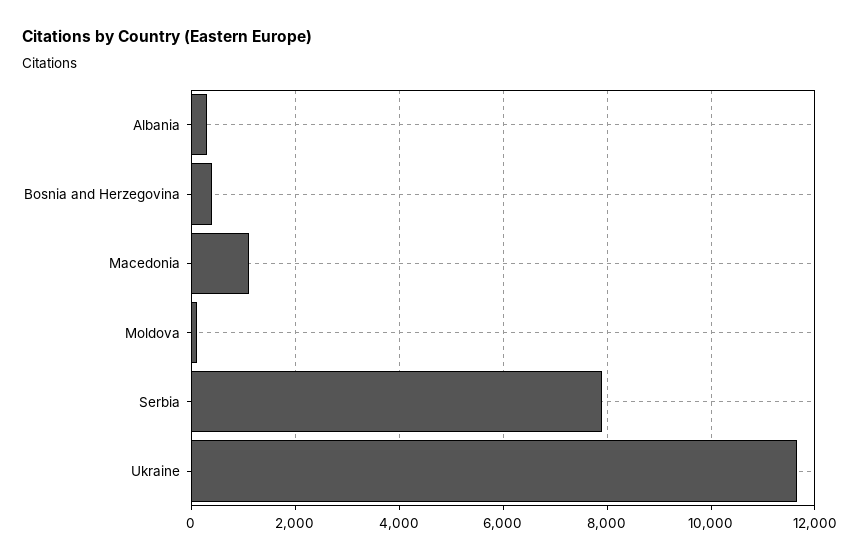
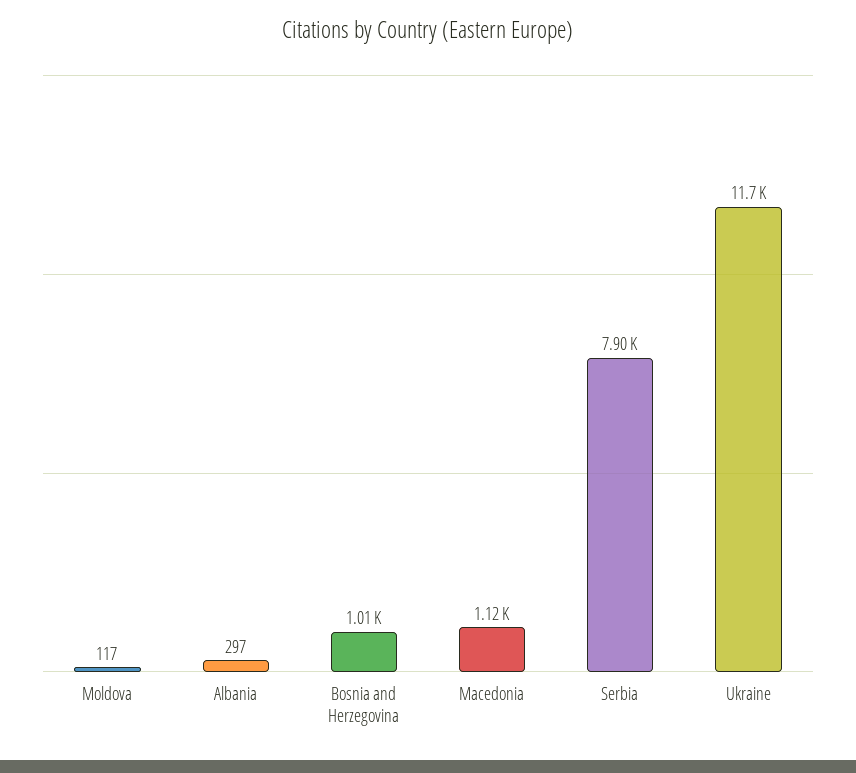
Bosnia and Herzegovina: 400 -> 1010

